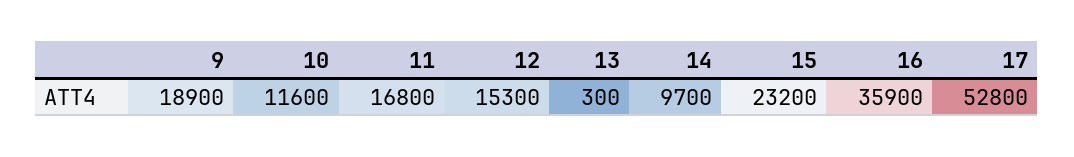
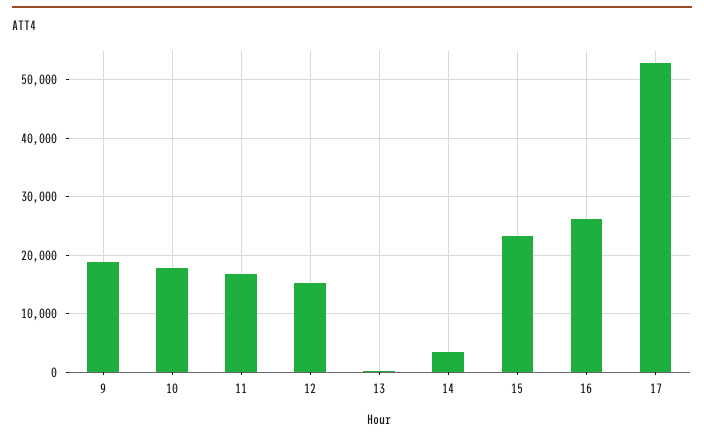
10: 11600 -> 18000
14: 9700 -> 4000
16: 35900 -> 26000

